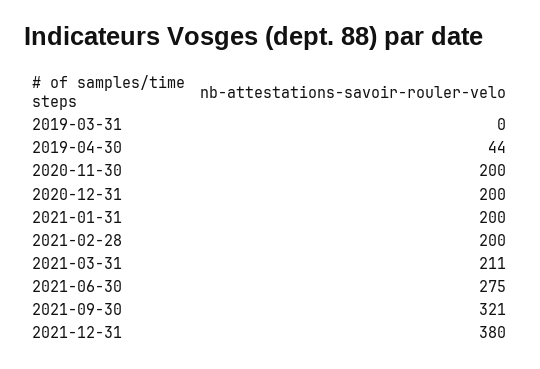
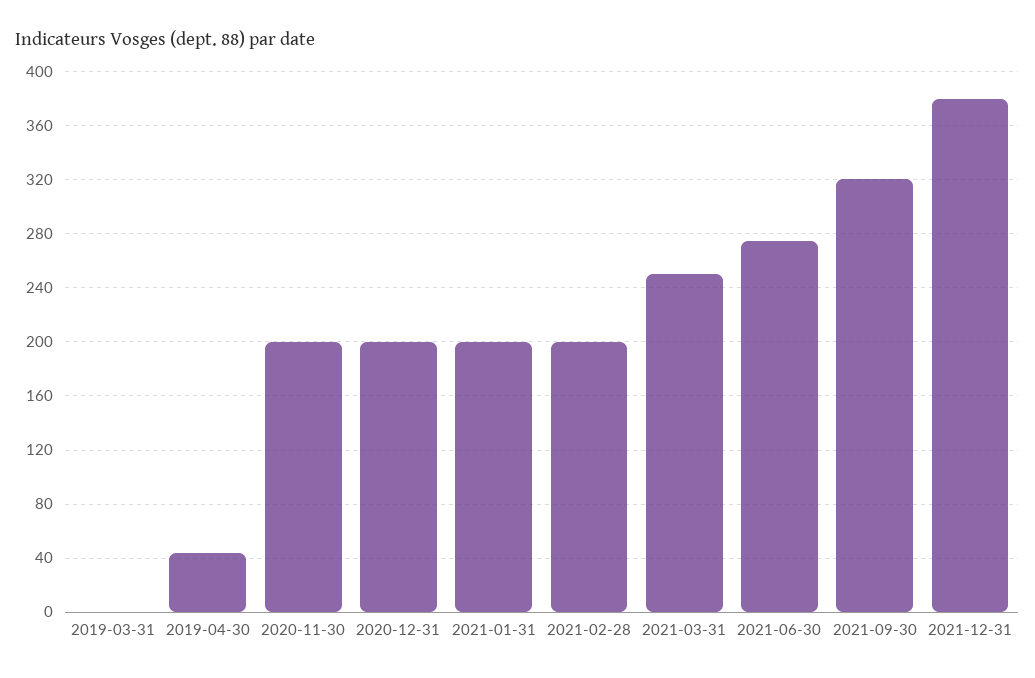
2021-03-31: 211 -> 250

